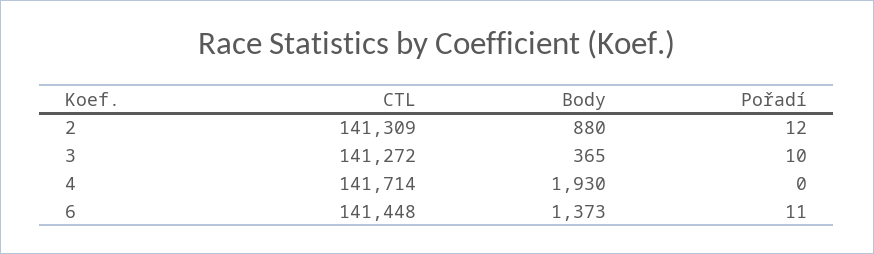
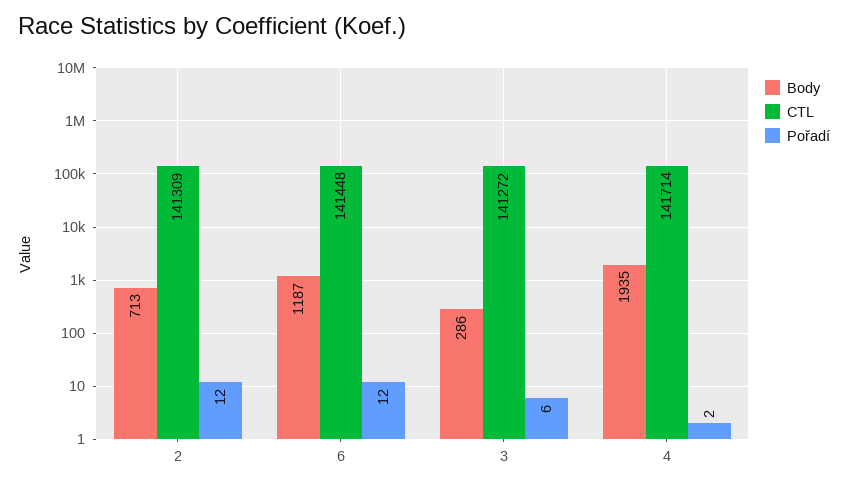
Body, 2: 880 -> 713
Body, 3: 365 -> 286
Pořadí, 3: 10 -> 6
Body, 4: 1930 -> 1935
Pořadí, 4: 0 -> 2
Body, 6: 1373 -> 1187
Pořadí, 6: 11 -> 12

